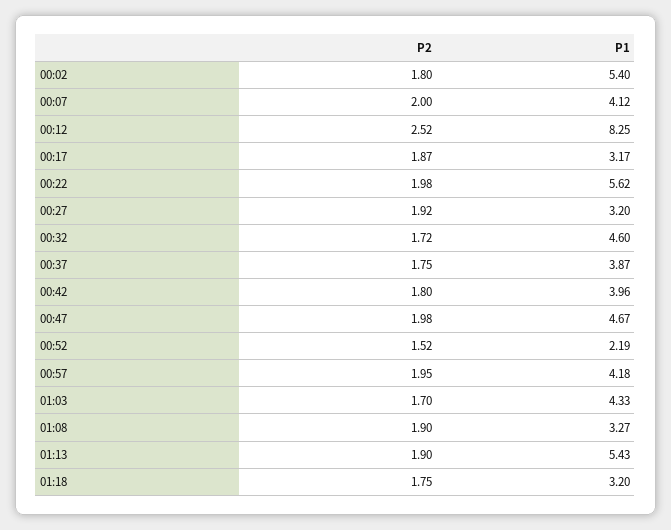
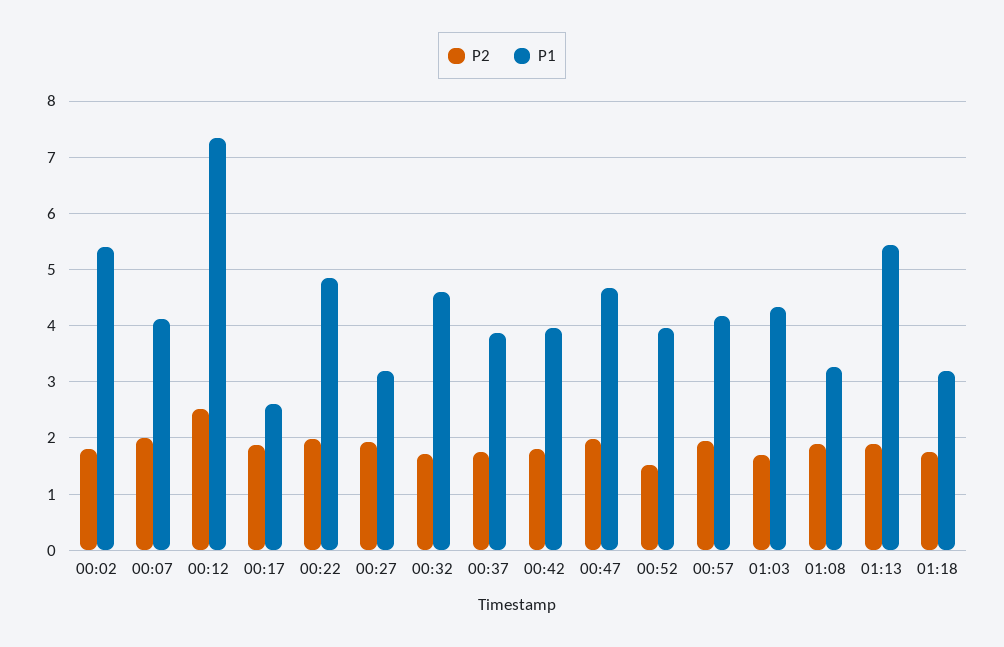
P1, 00:12: 8.25 -> 7.4
P1, 00:17: 3.17 -> 2.6
P1, 00:22: 5.62 -> 4.8
P1, 00:52: 2.19 -> 4

